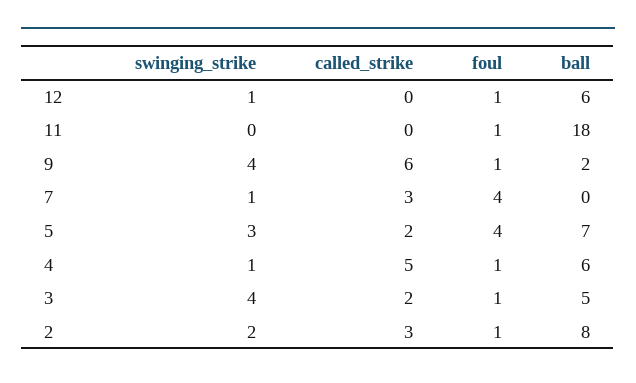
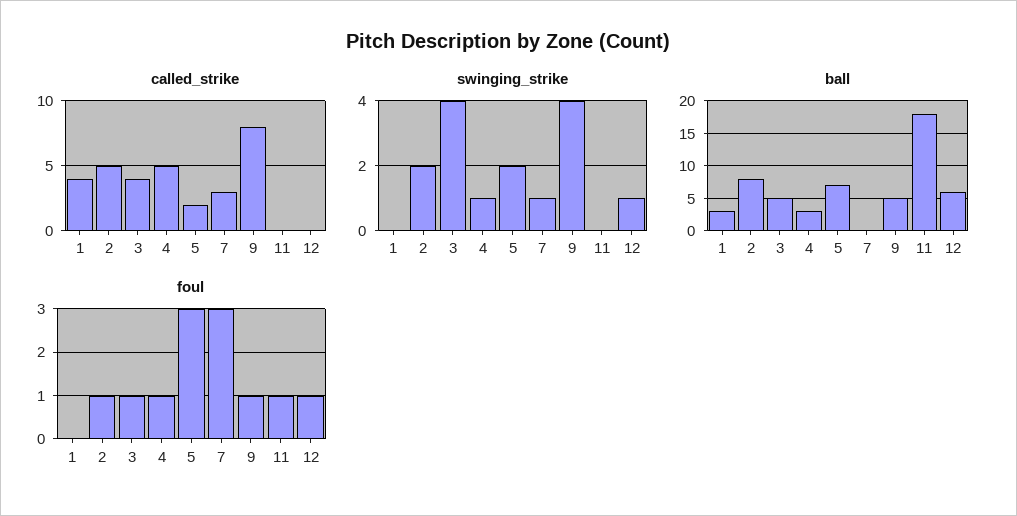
called_strike, 9: 6 -> 8
ball, 9: 2 -> 5
foul, 7: 4 -> 3
swinging_strike, 5: 3 -> 2
foul, 5: 4 -> 3
ball, 4: 6 -> 3
called_strike, 3: 2 -> 4
called_strike, 2: 3 -> 5
called_strike, 1: none -> 4
swinging_strike, 1: none -> 0
ball, 1: none -> 3
foul, 1: none -> 0

